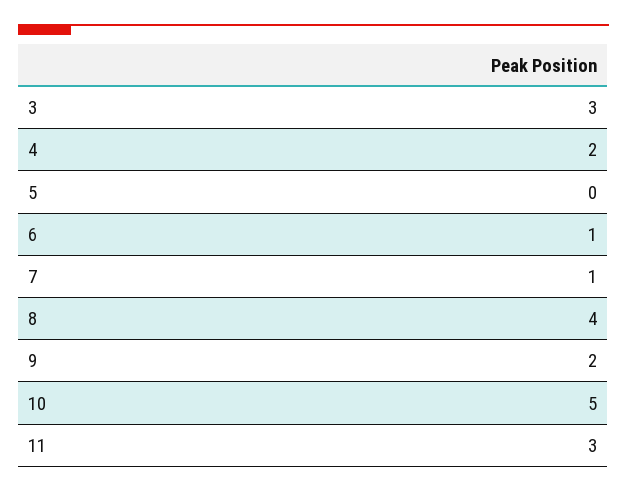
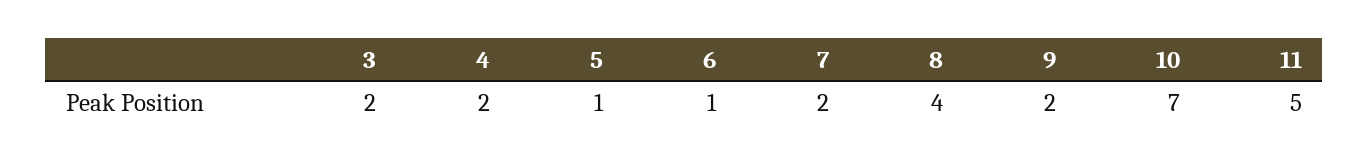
3: 3 -> 2
5: 0 -> 1
7: 1 -> 2
10: 5 -> 7
11: 3 -> 5

